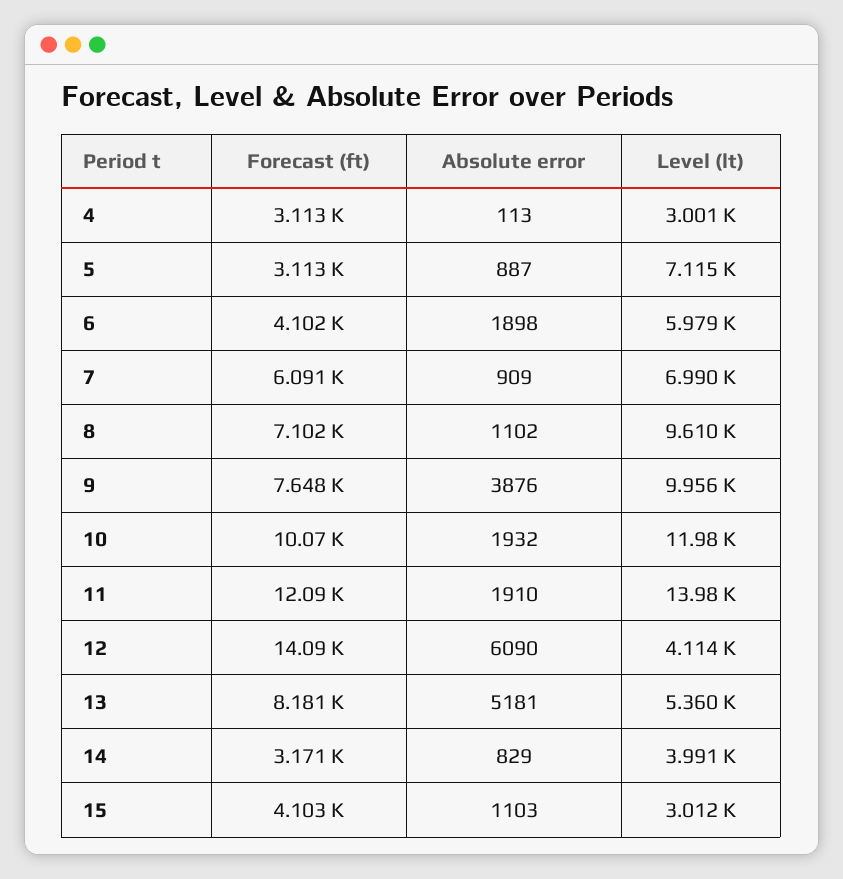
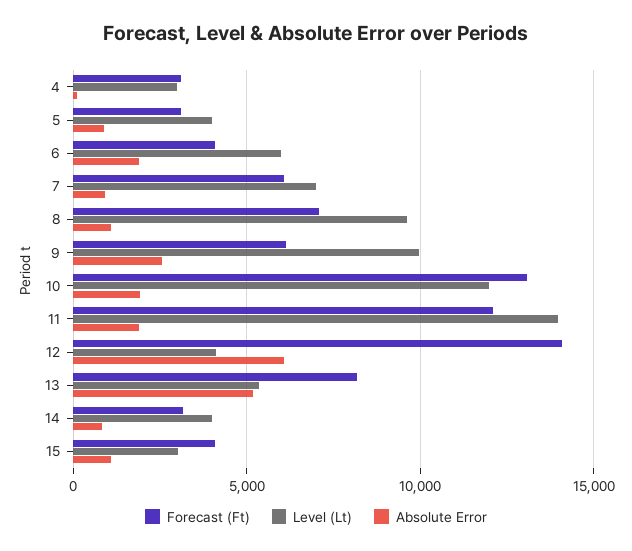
Level (lt), 5: 7115 -> 4000
Forecast (ft), 9: 7648 -> 6000
Absolute error, 9: 3876 -> 2500
Forecast (ft), 10: 10070 -> 13000

